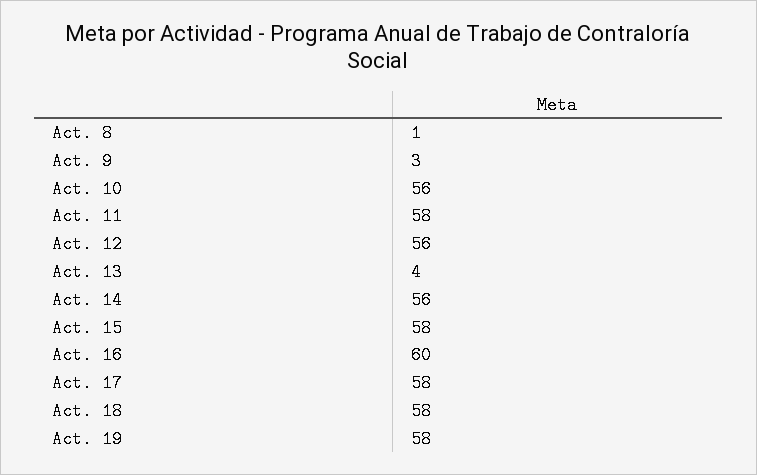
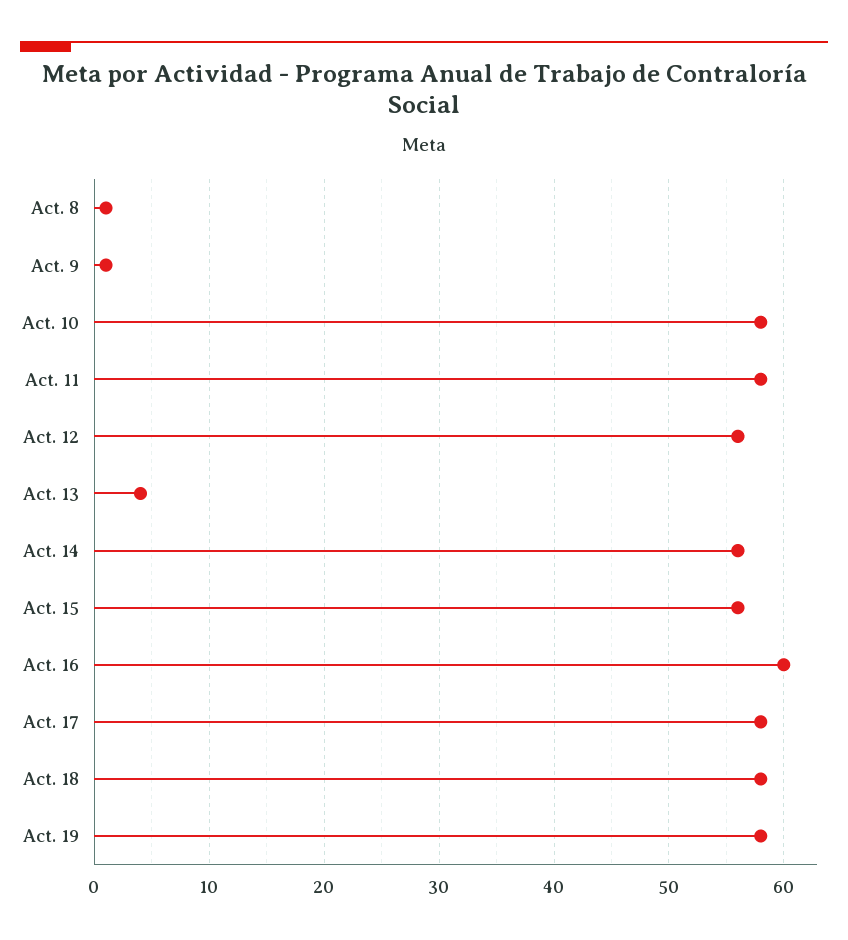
Act. 9: 3 -> 1
Act. 10: 56 -> 58
Act. 15: 58 -> 56

